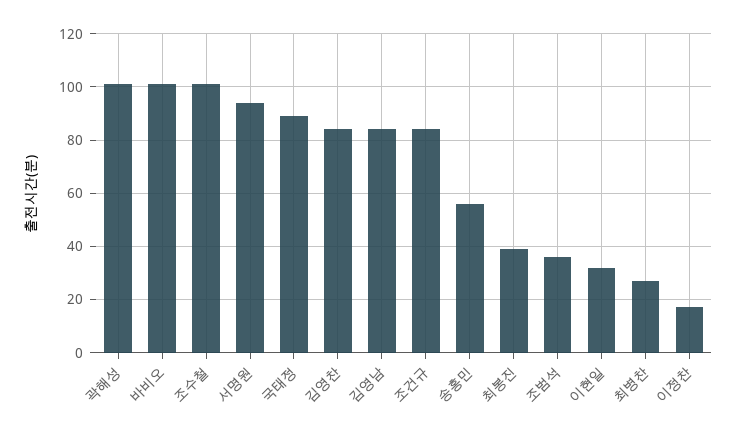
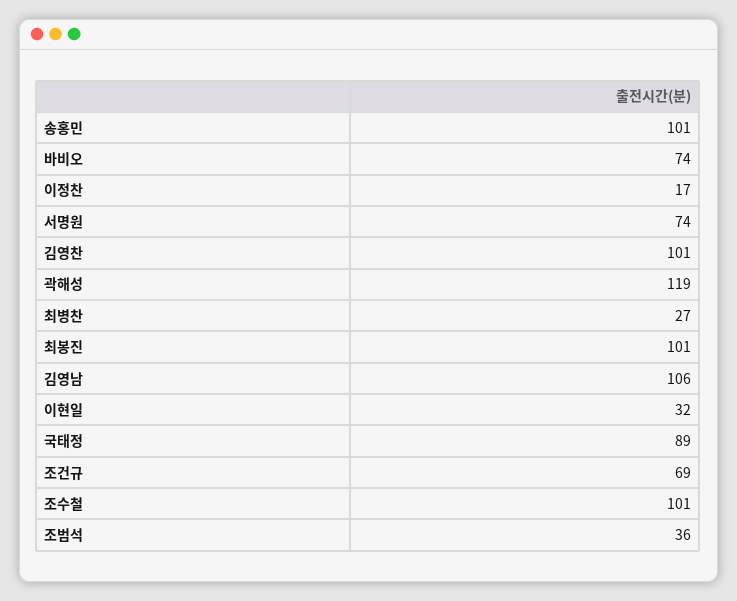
곽해성: 100 -> 119
바비오: 100 -> 74
서명원: 95 -> 74
김영찬: 85 -> 101
김영남: 85 -> 106
조건규: 85 -> 69
송홍민: 55 -> 101
최봉진: 40 -> 101

